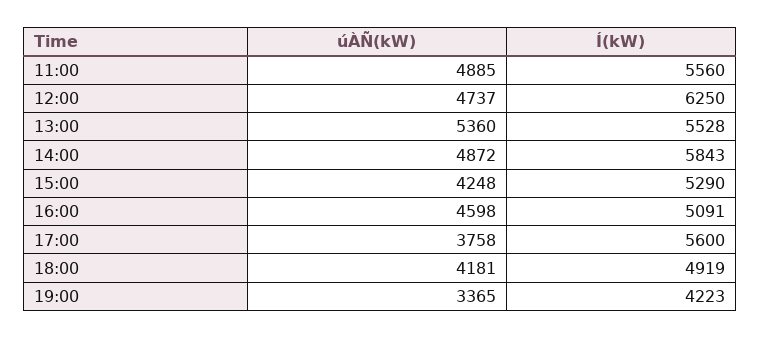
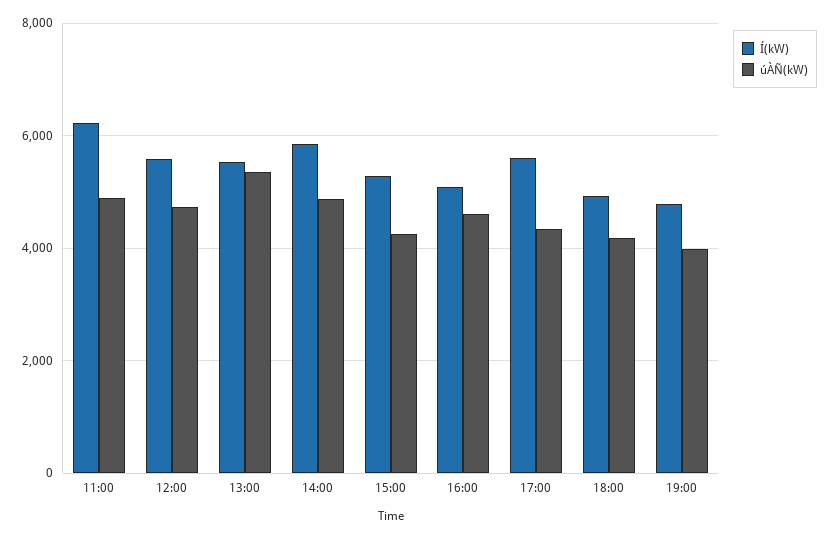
Í(kW), 11:00: 5560 -> 6200
Í(kW), 12:00: 6250 -> 5600
úÀÑ(kW), 17:00: 3758 -> 4400
úÀÑ(kW), 19:00: 3365 -> 4000
Í(kW), 19:00: 4223 -> 4800

